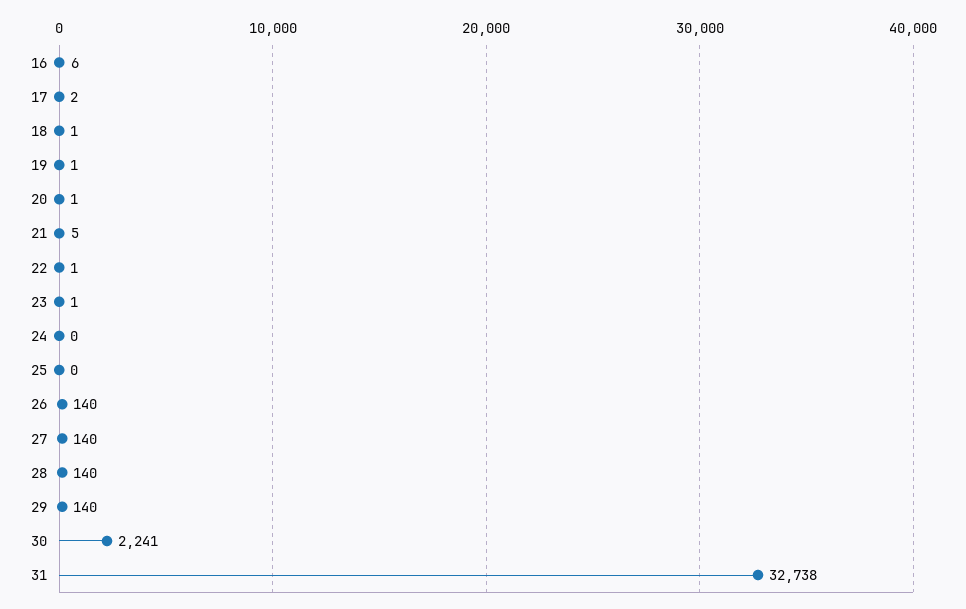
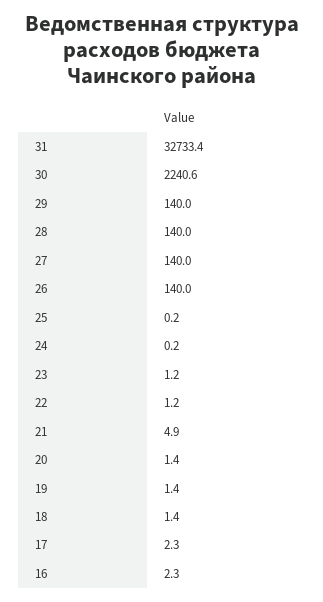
16: 6 -> 2.3
31: 32738 -> 32733.4

